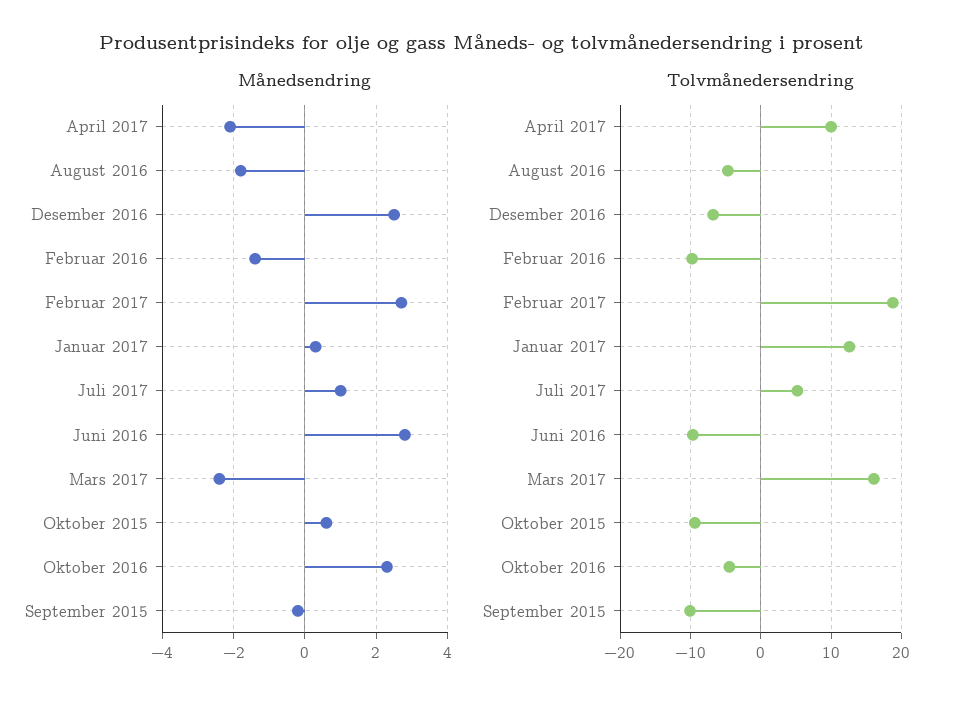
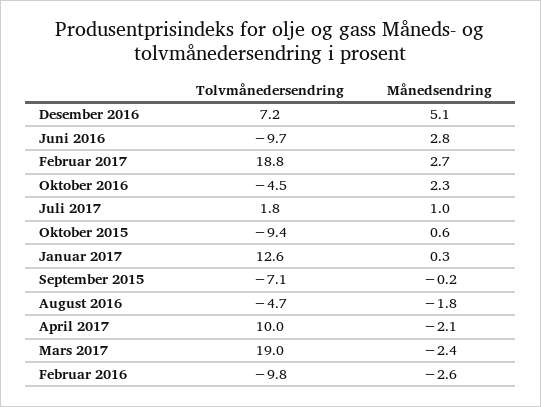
Månedsendring, Desember 2016: 2.5 -> 5.1
Månedsendring, Februar 2016: -1.5 -> -2.6
Tolvmånedersendring, Desember 2016: -7 -> 7.2
Tolvmånedersendring, Juli 2017: 5 -> 1.8
Tolvmånedersendring, Mars 2017: 16 -> 19
Tolvmånedersendring, September 2015: -10 -> -7.1

